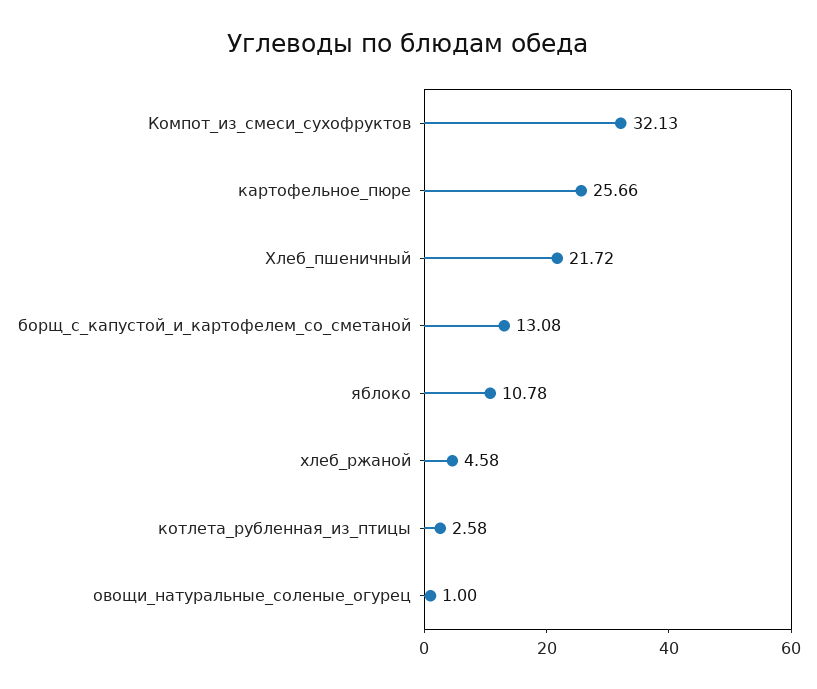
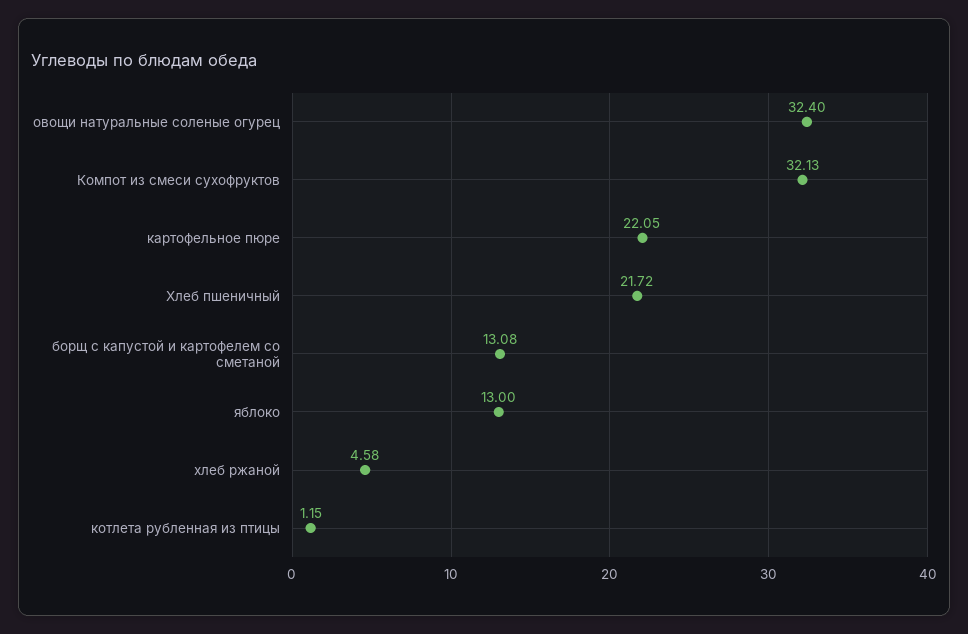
картофельное_пюре: 25.66 -> 22.05
яблоко: 10.78 -> 13
котлета_рубленная_из_птицы: 2.58 -> 1.15
овощи_натуральные_соленые_огурец: 1 -> 32.4

